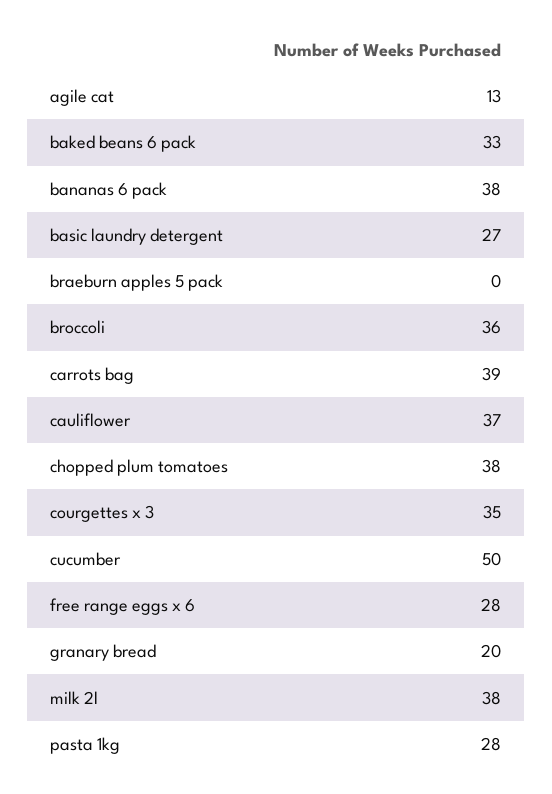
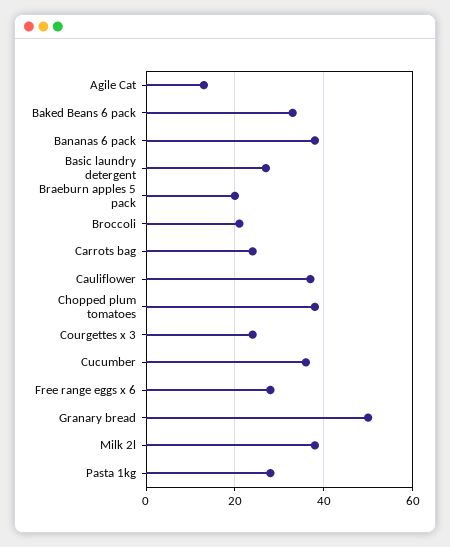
braeburn apples 5 pack: 0 -> 20
broccoli: 36 -> 20
carrots bag: 39 -> 25
courgettes x 3: 35 -> 25
cucumber: 50 -> 35
granary bread: 20 -> 50

